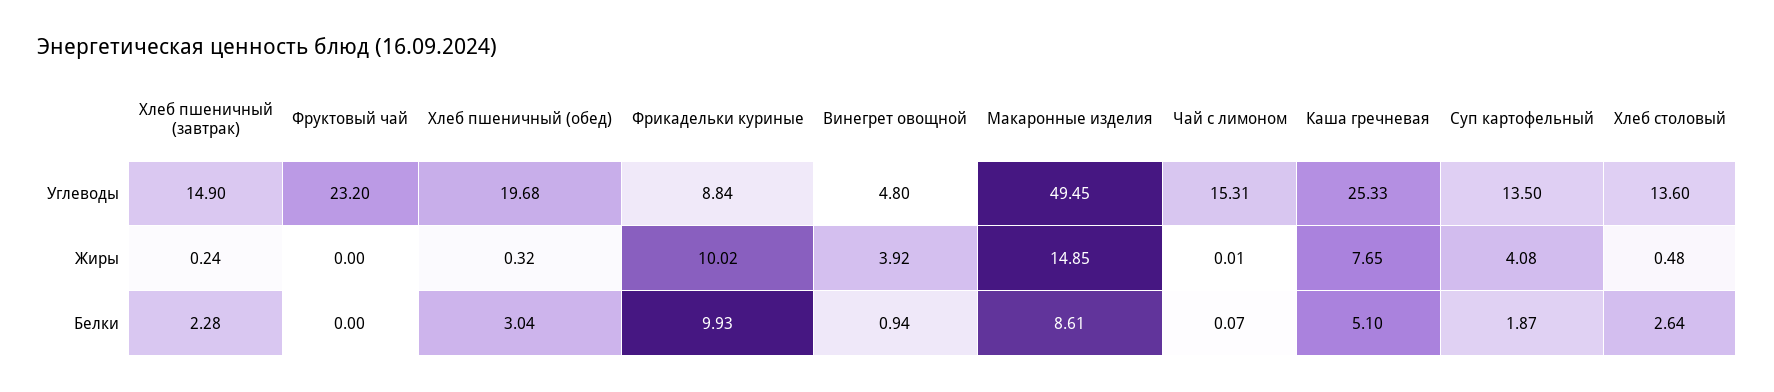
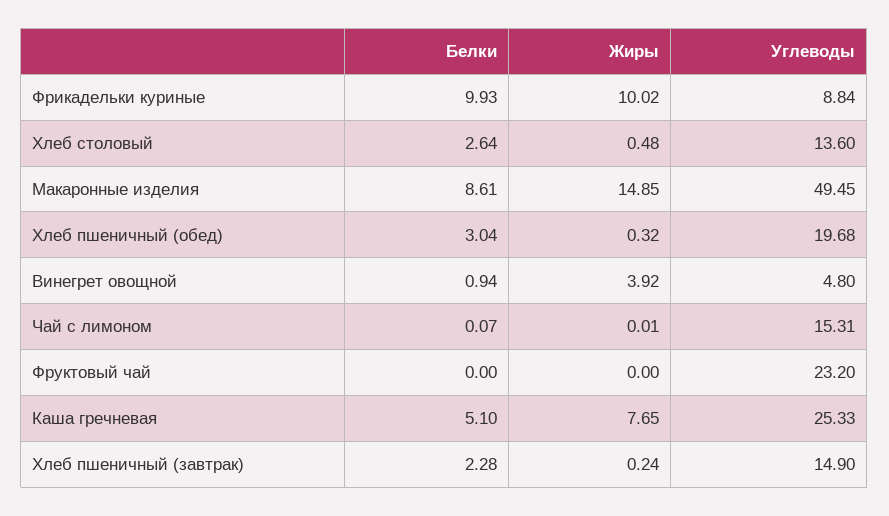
Суп картофельный, Углеводы: 13.5 -> none
Суп картофельный, Жиры: 4.08 -> none
Суп картофельный, Белки: 1.87 -> none

